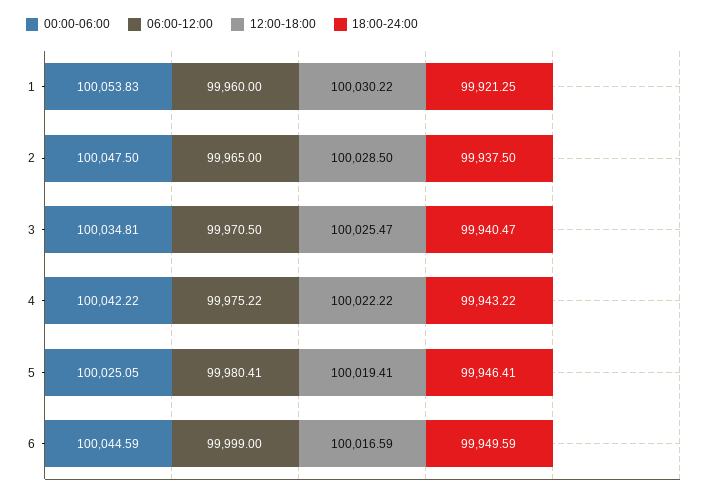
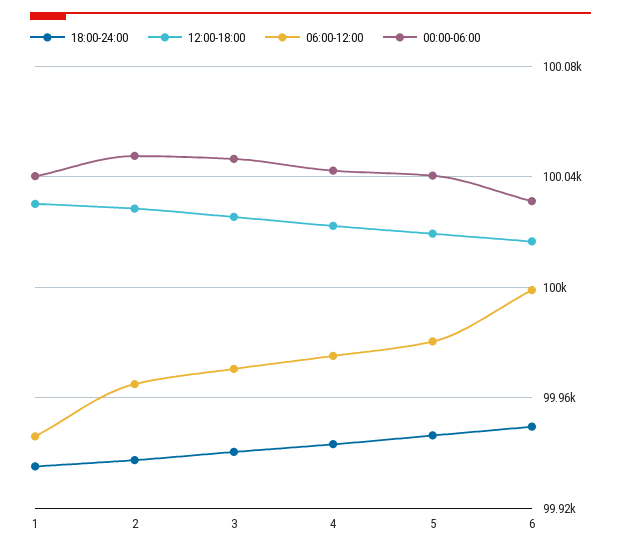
00:00-06:00, 1: 100053.83 -> 100040
06:00-12:00, 1: 99960 -> 99945
18:00-24:00, 1: 99921.25 -> 99935
00:00-06:00, 3: 100034.81 -> 100045
00:00-06:00, 5: 100025.05 -> 100040
00:00-06:00, 6: 100044.59 -> 100030

